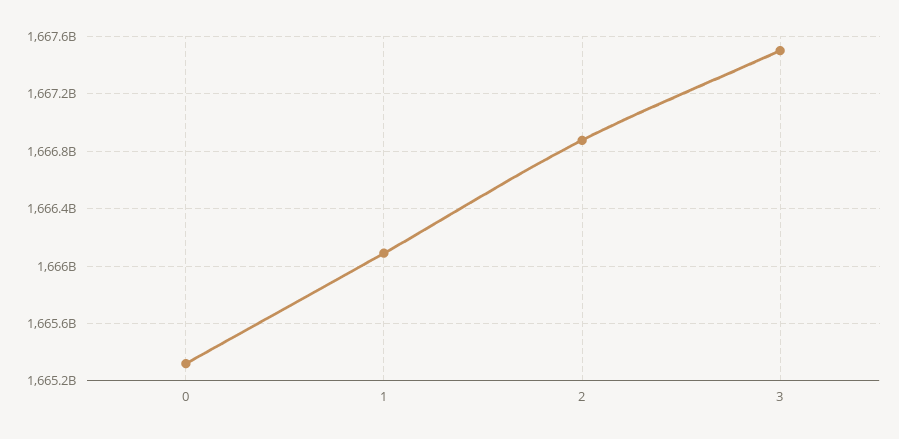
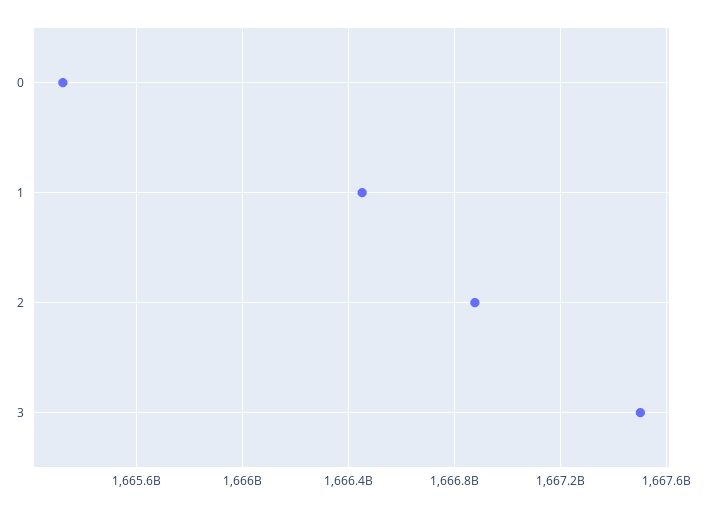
1: 1666100000000 -> 1666450000000

